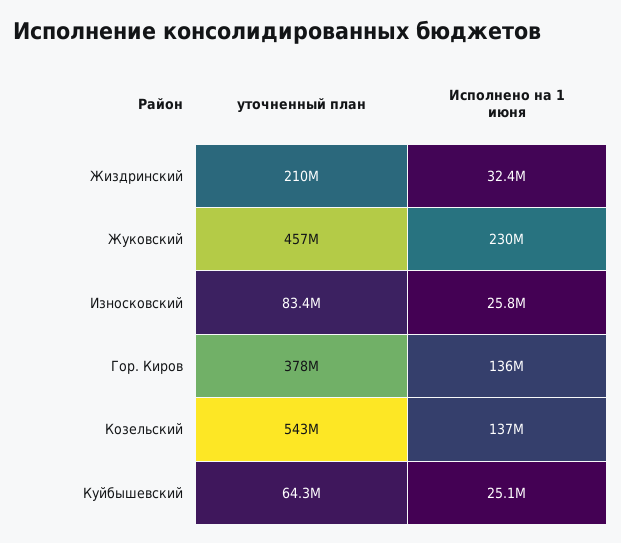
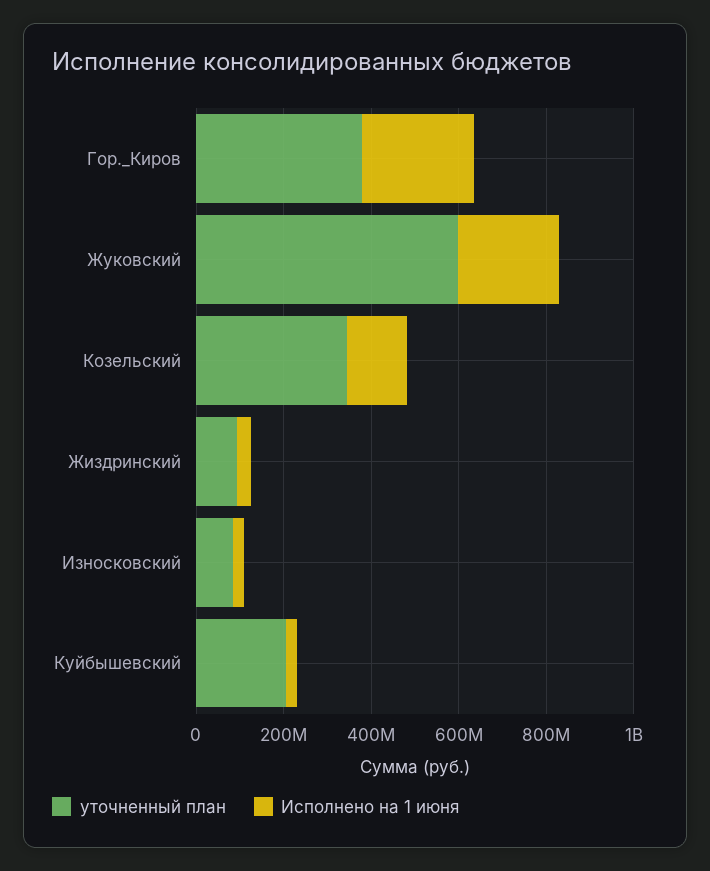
уточненный план, Жиздринский: 210000000 -> 100000000
уточненный план, Жуковский: 457000000 -> 600000000
Исполнено на 1 июня, Гор. Киров: 136000000 -> 250000000
уточненный план, Козельский: 543000000 -> 350000000
уточненный план, Куйбышевский: 64300000 -> 200000000

